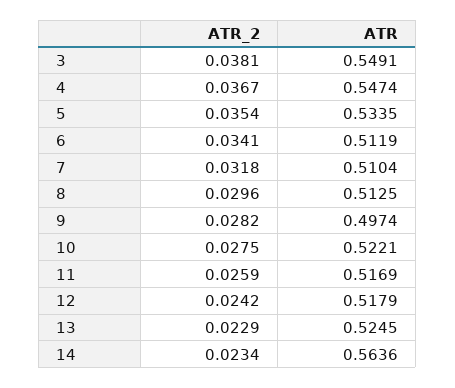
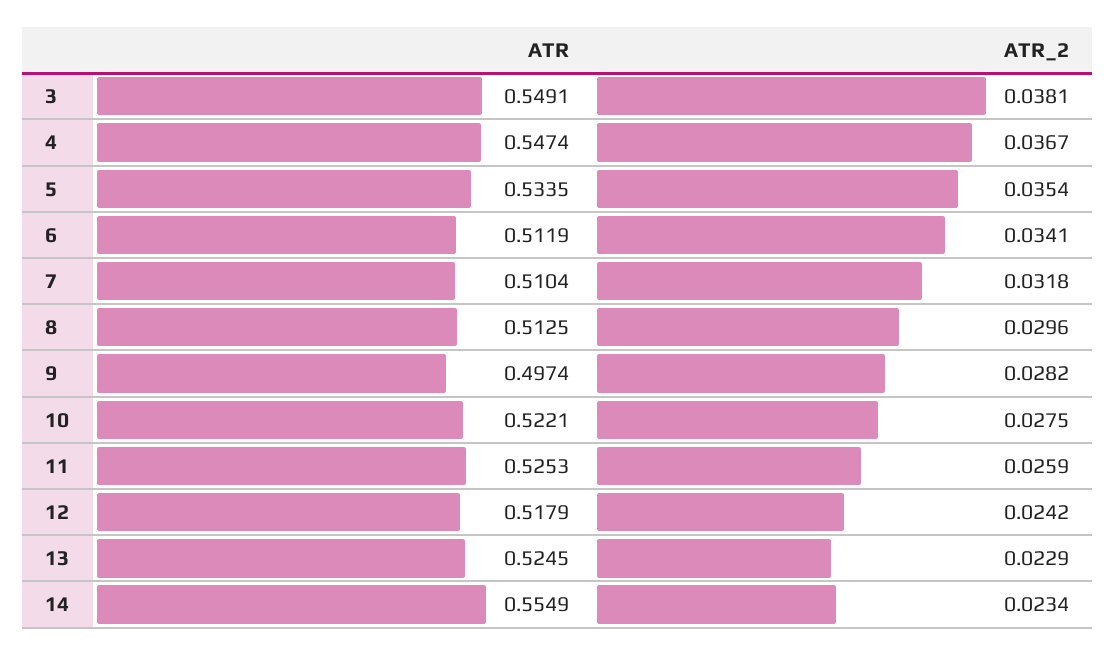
ATR, 11: 0.5169 -> 0.5253
ATR, 14: 0.5636 -> 0.5549

